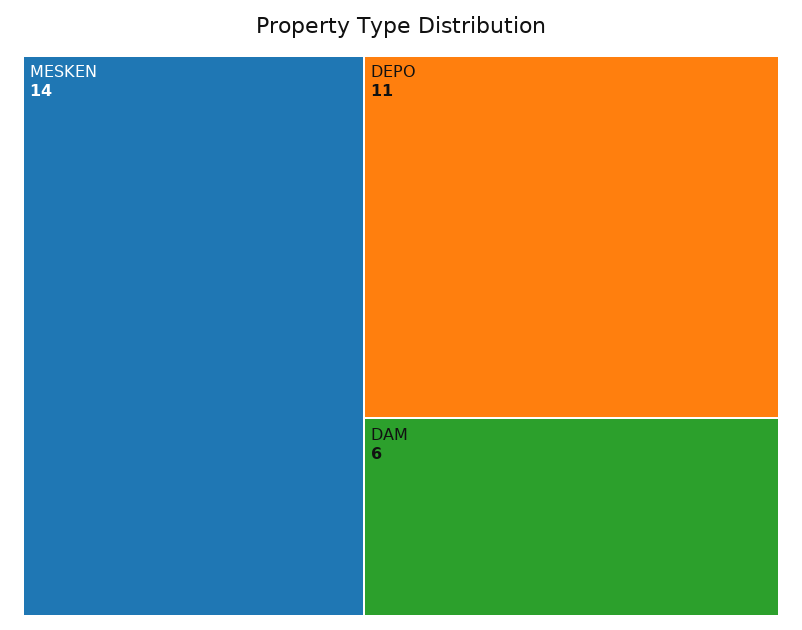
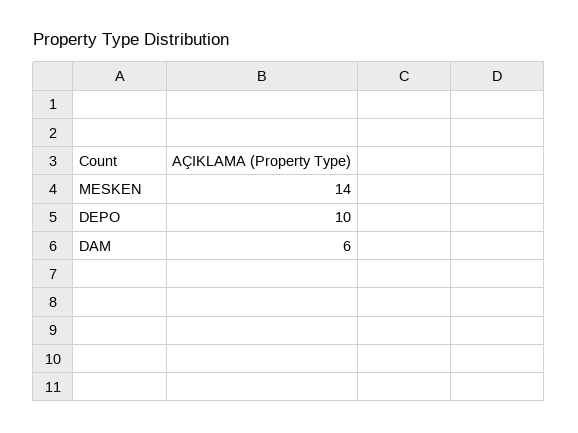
DEPO: 11 -> 10

